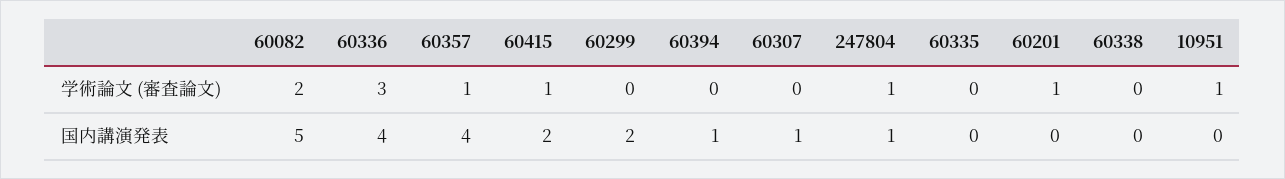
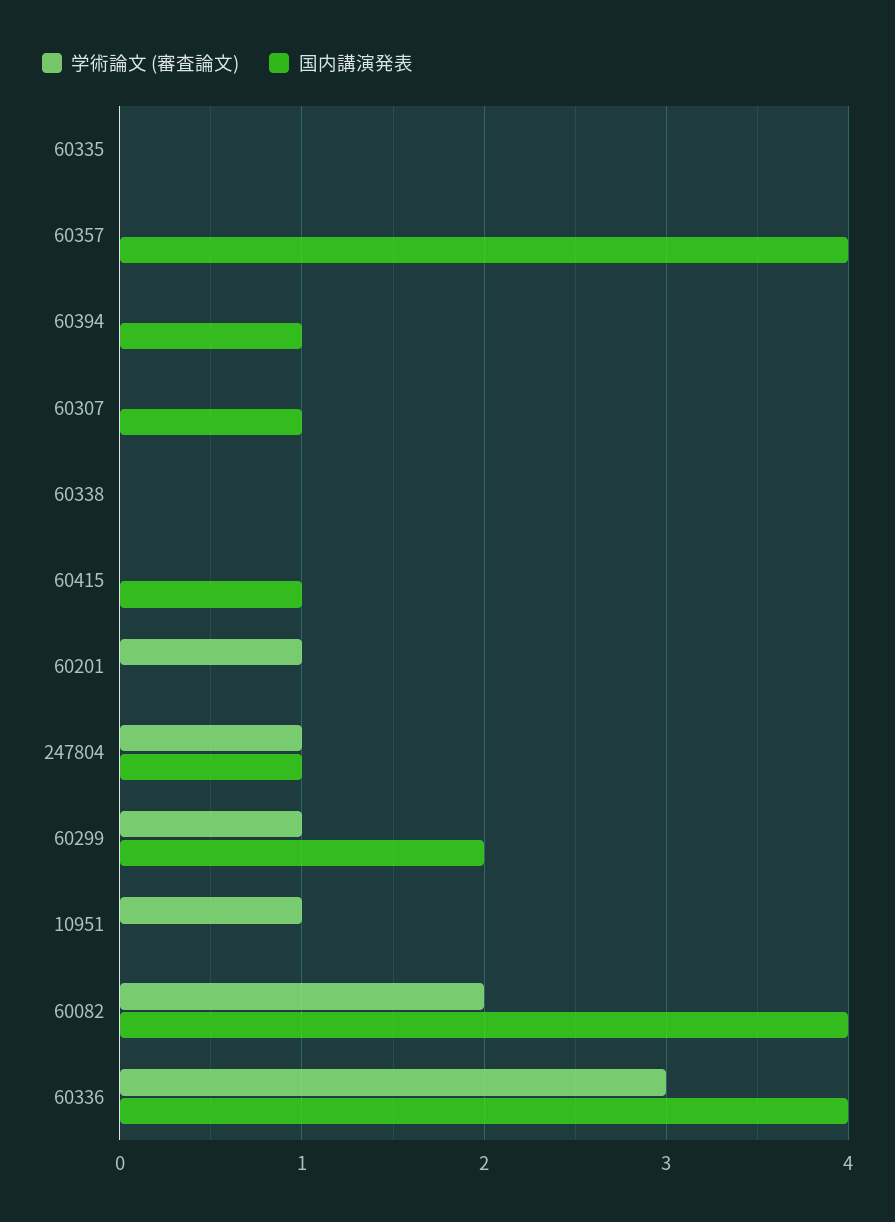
学術論文 (審査論文), 60357: 1 -> 0
学術論文 (審査論文), 60415: 1 -> 0
学術論文 (審査論文), 60299: 0 -> 1
国内講演発表, 60082: 5 -> 4
国内講演発表, 60415: 2 -> 1

